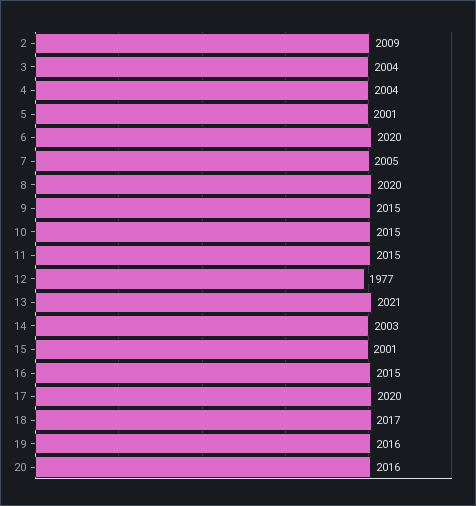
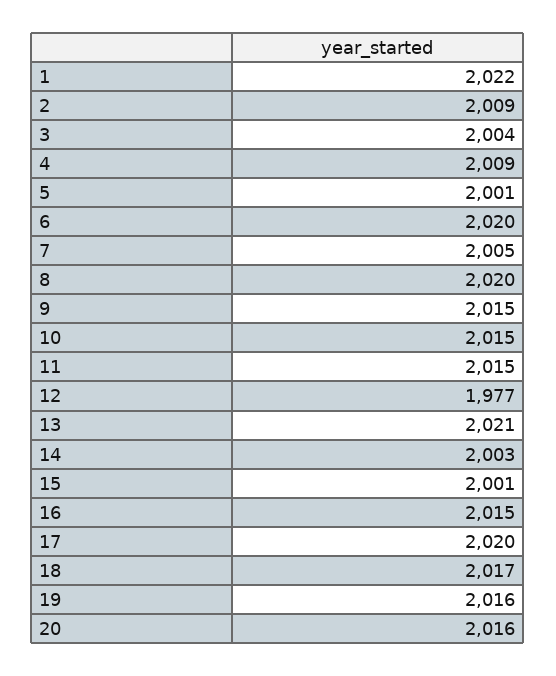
4: 2004 -> 2009
1: none -> 2022

